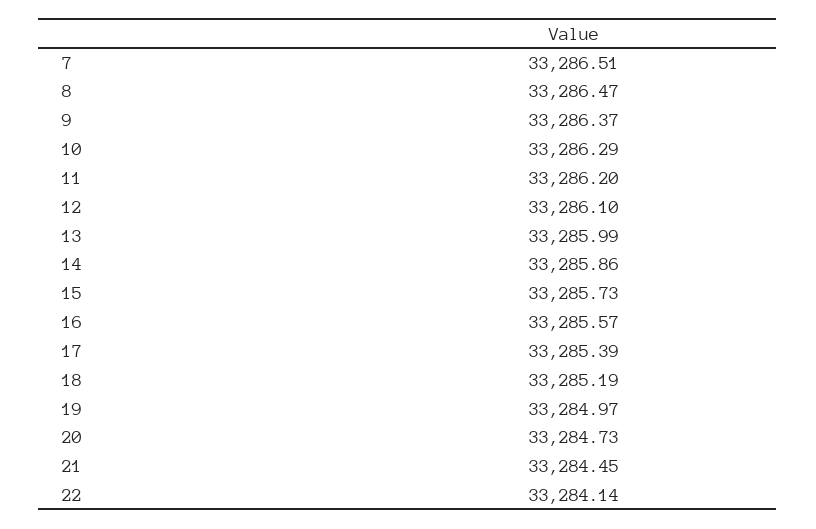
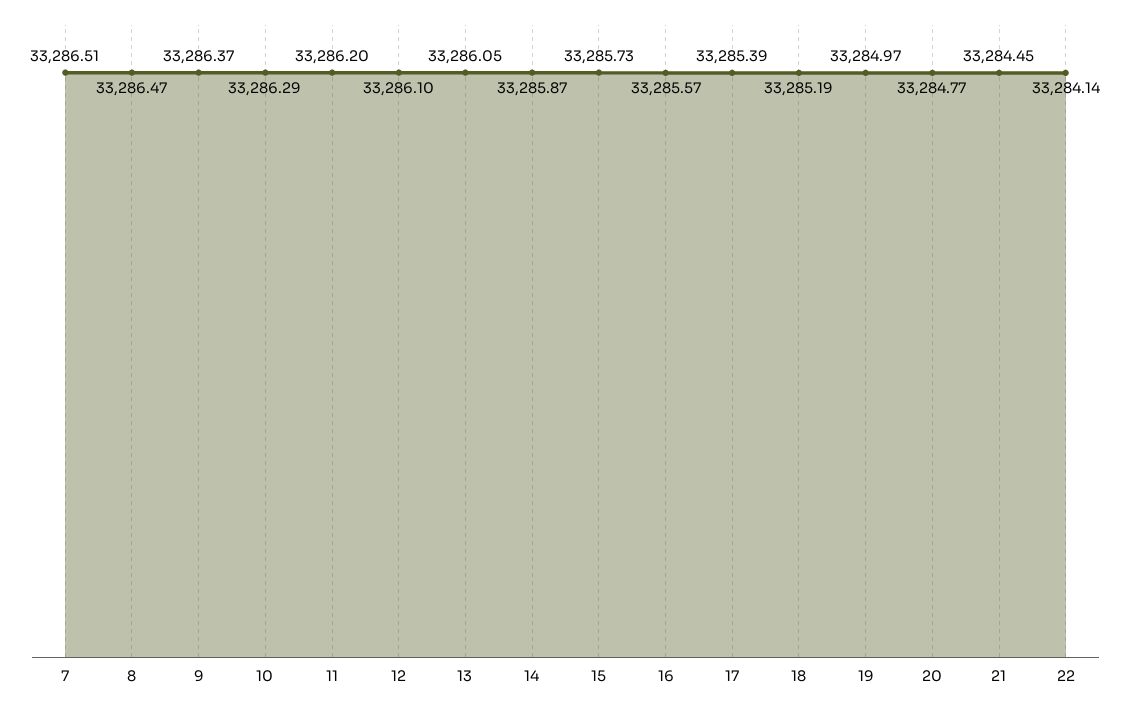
13: 33285.99 -> 33286.05
14: 33285.86 -> 33285.87
20: 33284.73 -> 33284.77

